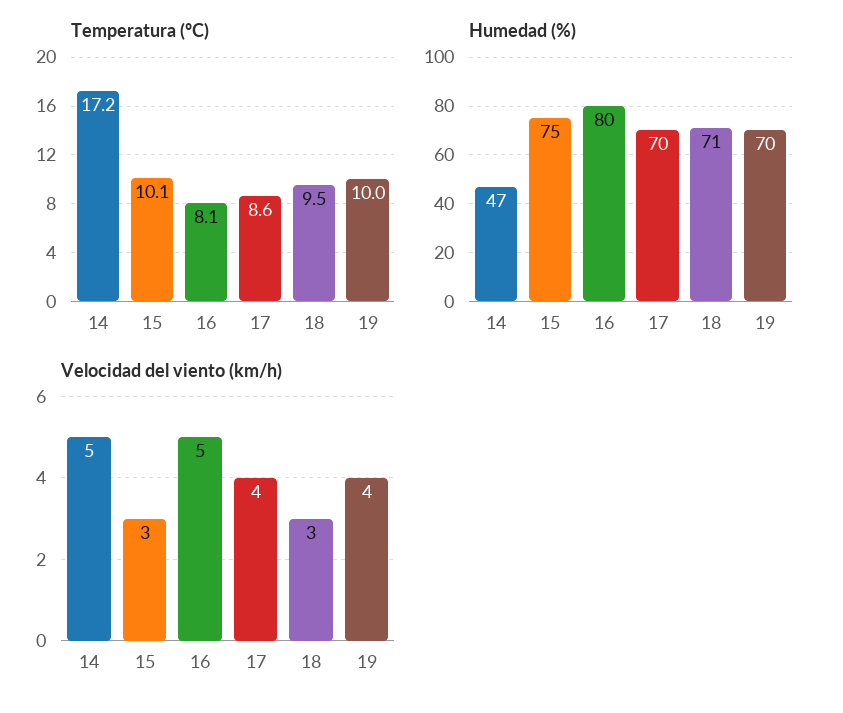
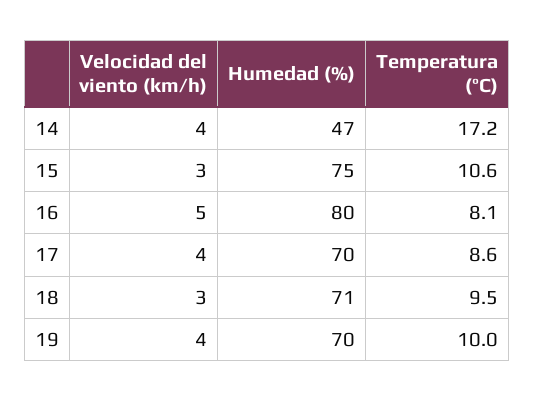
Temperatura (ºC), 15: 10.1 -> 10.6
Velocidad del viento (km/h), 14: 5 -> 4

